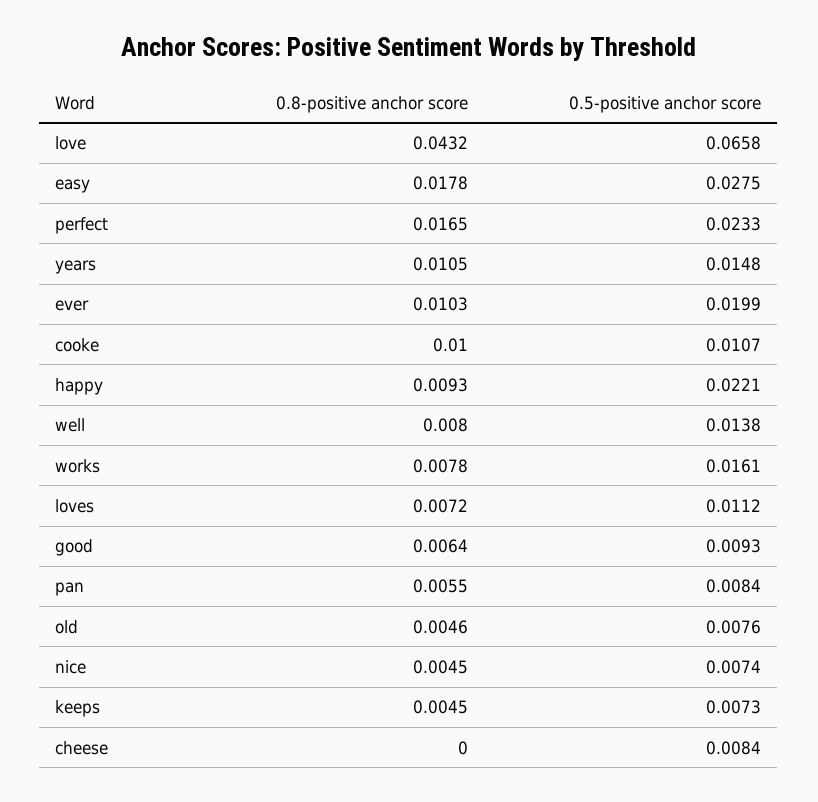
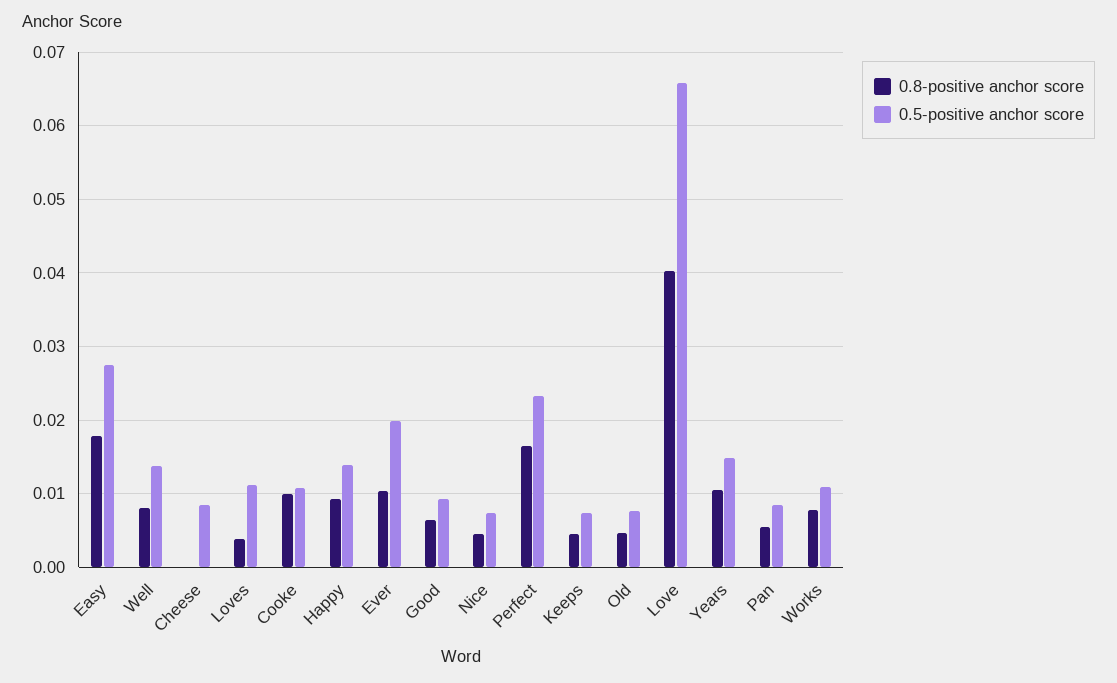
0.8-positive anchor score, love: 0.0432 -> 0.04
0.5-positive anchor score, happy: 0.0221 -> 0.014
0.5-positive anchor score, works: 0.0161 -> 0.011
0.8-positive anchor score, loves: 0.0072 -> 0.004

